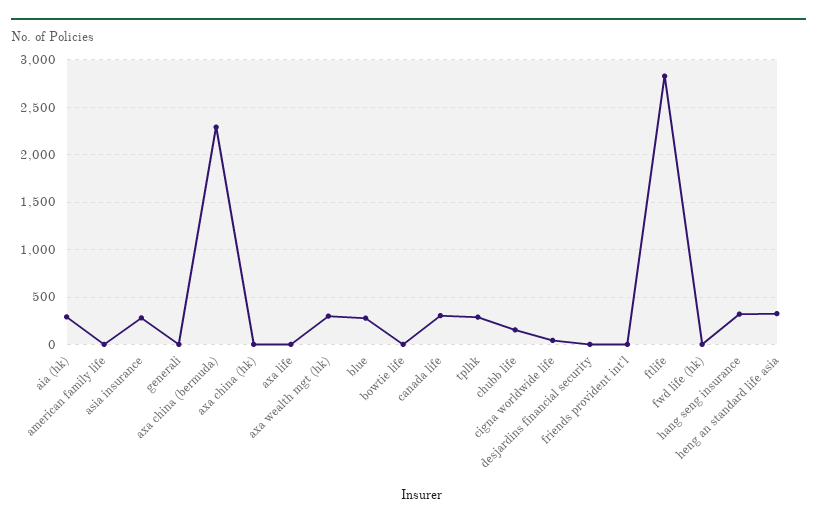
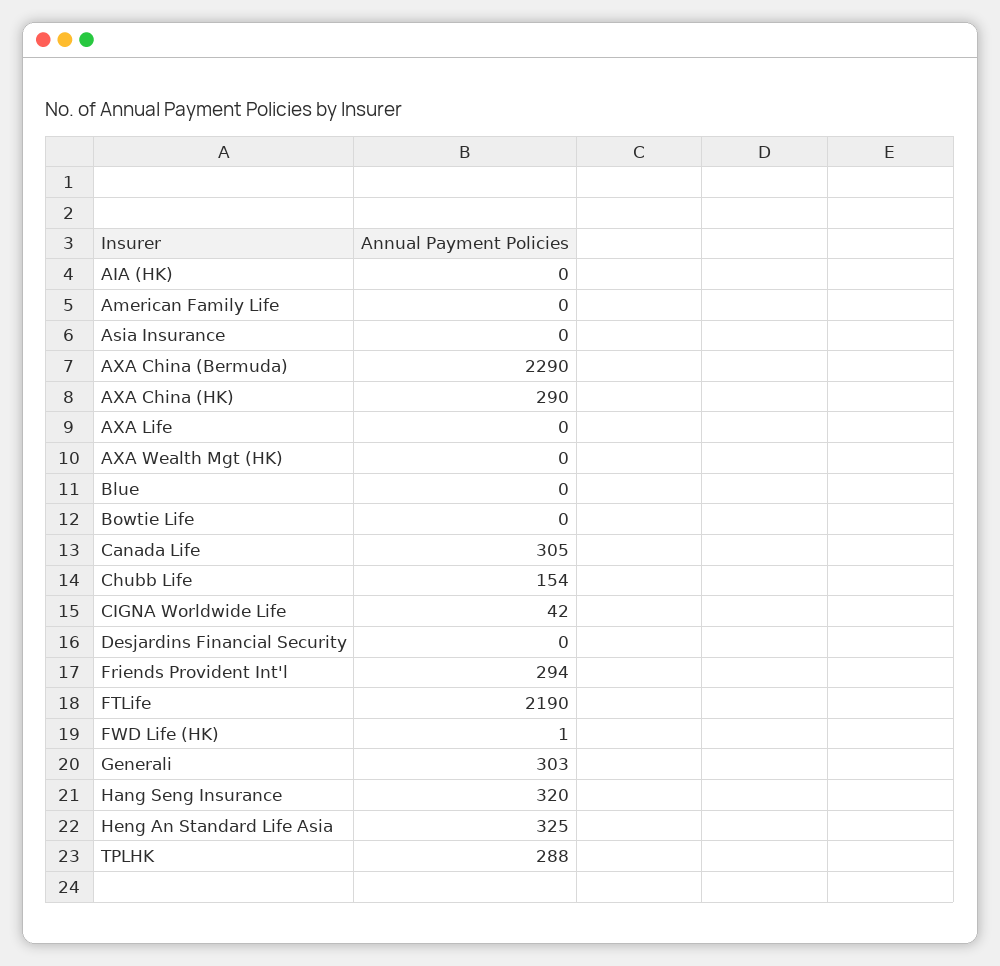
aia (hk): 300 -> 0
asia insurance: 300 -> 0
generali: 0 -> 303
axa china (hk): 0 -> 290
axa wealth mgt (hk): 300 -> 0
blue: 300 -> 0
friends provident int'l: 0 -> 294
ftlife: 2800 -> 2190

